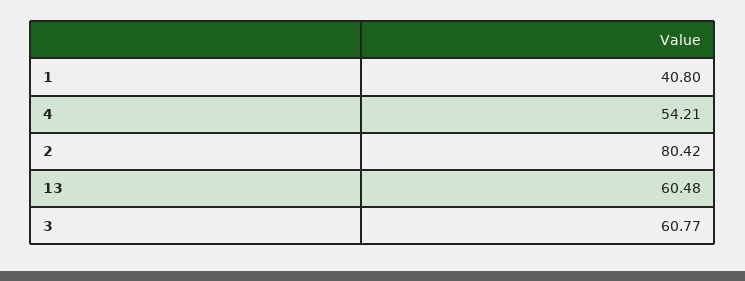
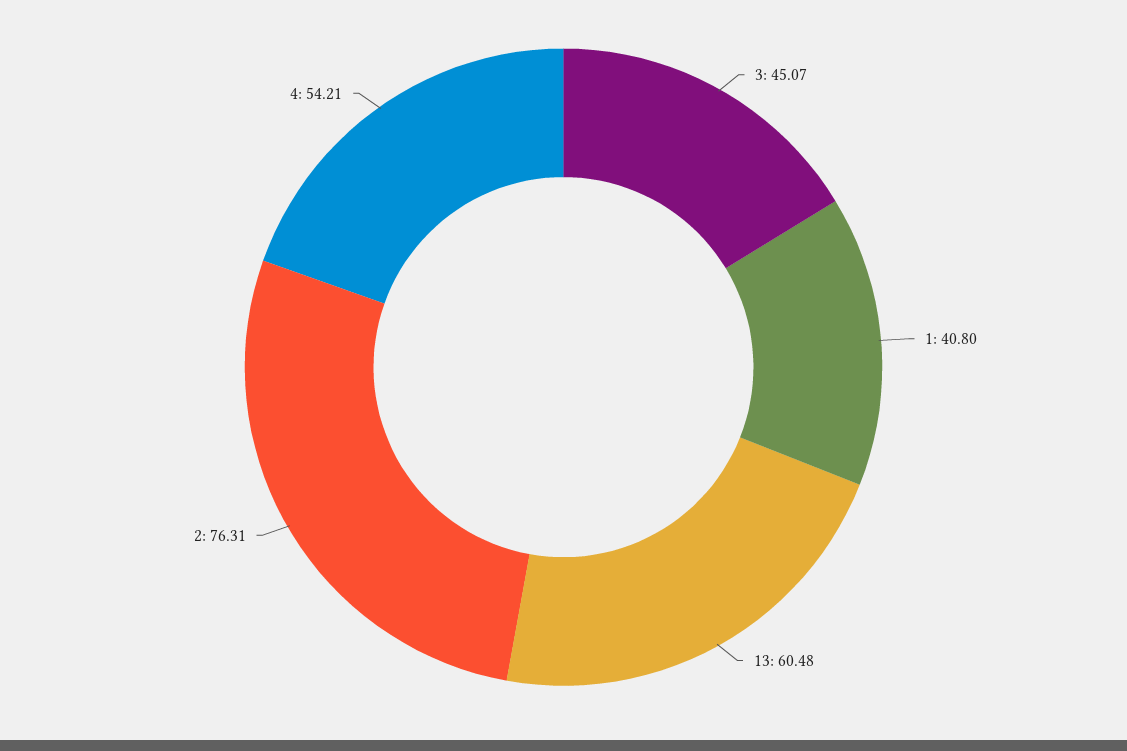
2: 80.42 -> 76.31
3: 60.77 -> 45.07

